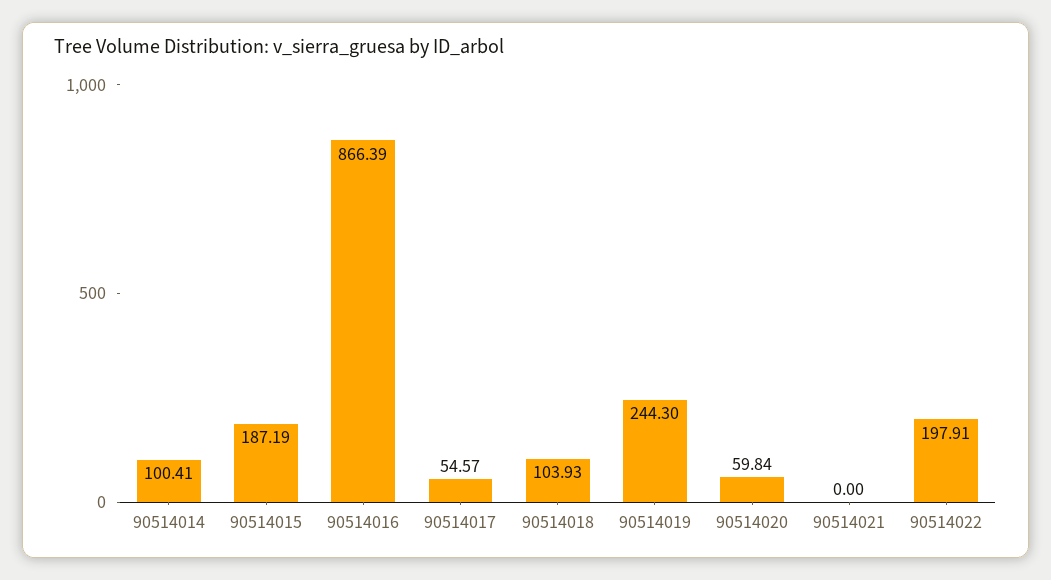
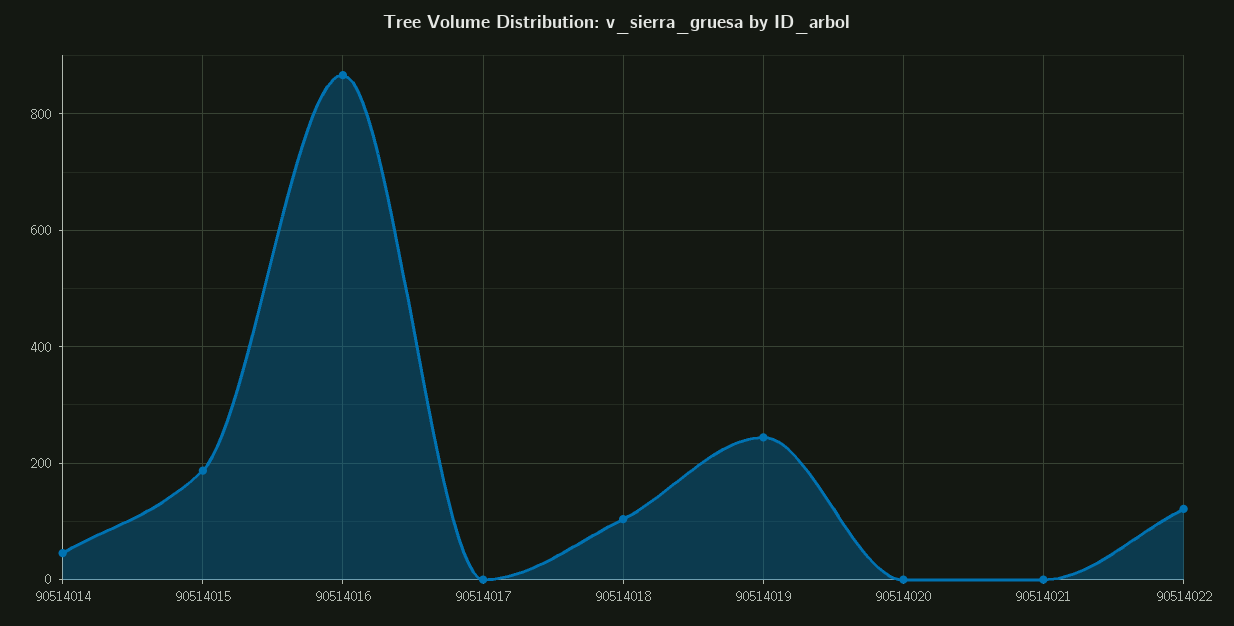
90514014: 100.41 -> 40
90514017: 54.57 -> 0
90514020: 59.84 -> 0
90514022: 197.91 -> 120

